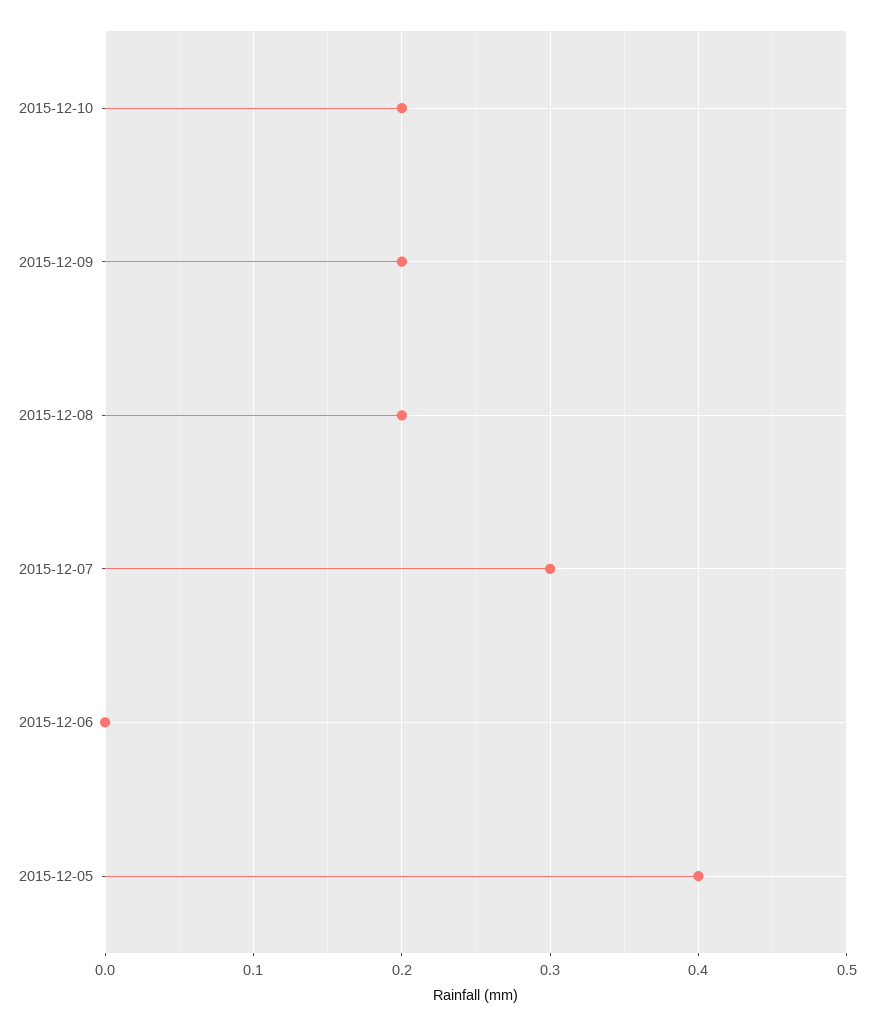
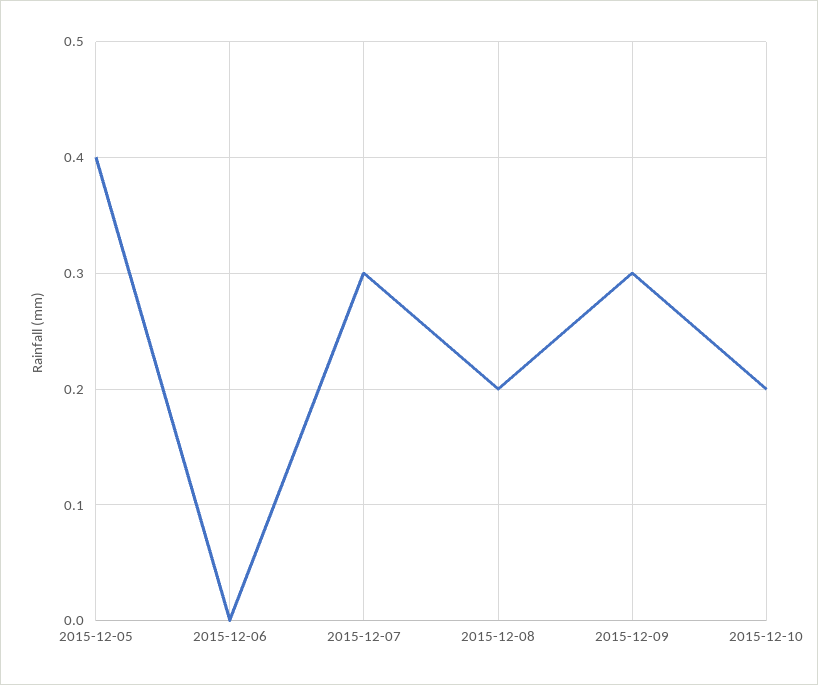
2015-12-09: 0.2 -> 0.3

